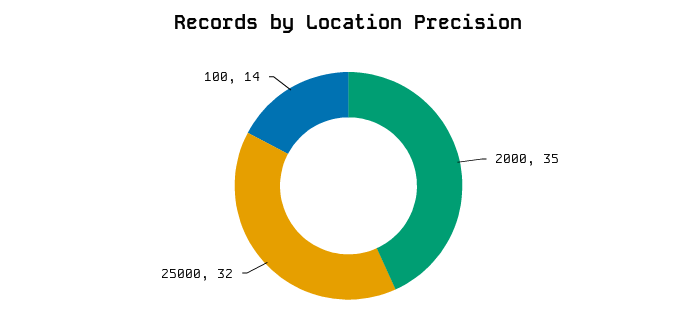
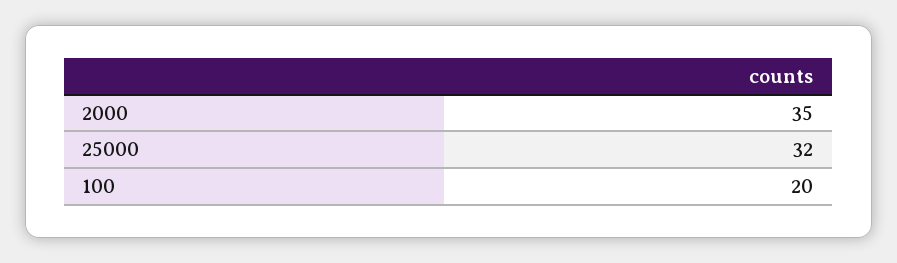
100: 14 -> 20

